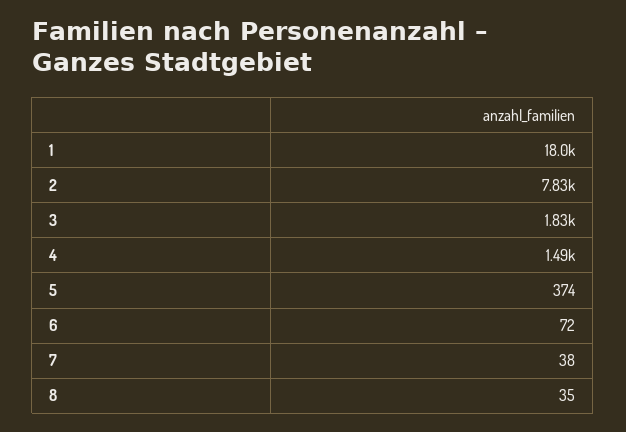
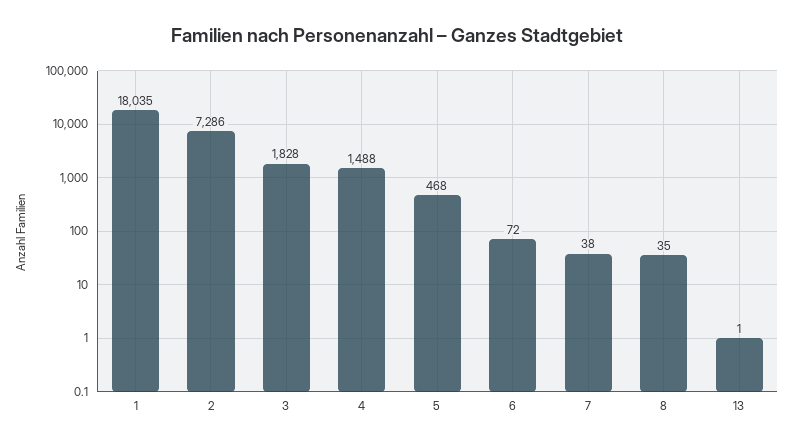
2: 7830 -> 7286
5: 374 -> 468
13: none -> 1

